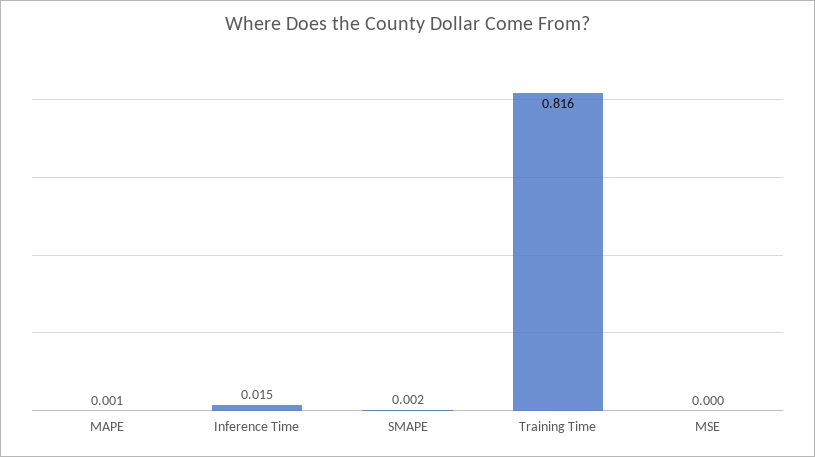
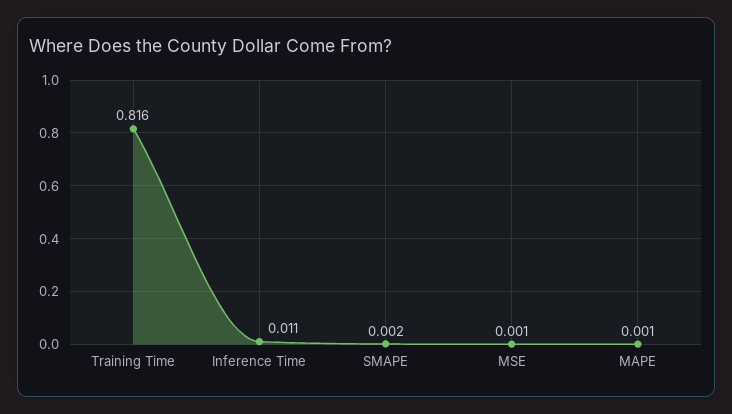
Inference Time: 0.015 -> 0.011
MSE: 0 -> 0.001

